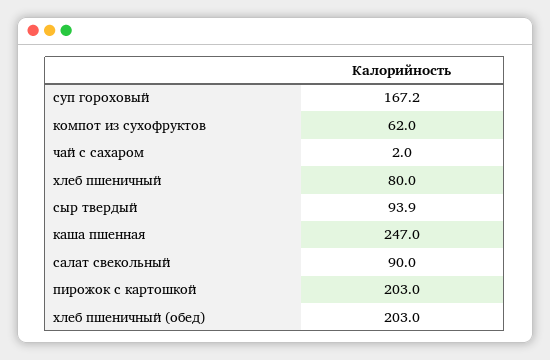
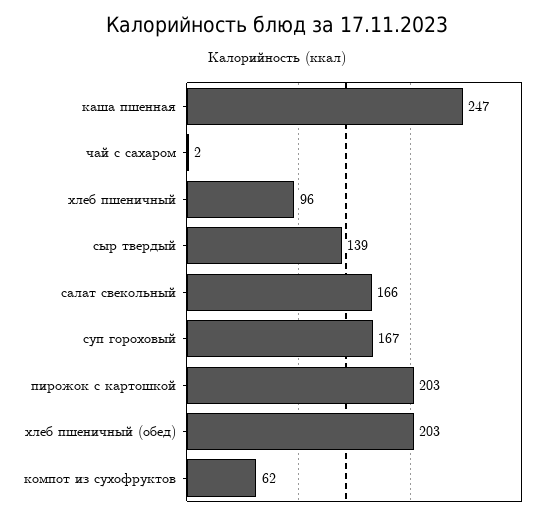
хлеб пшеничный: 80 -> 96
сыр твердый: 93.9 -> 139
салат свекольный: 90 -> 166

